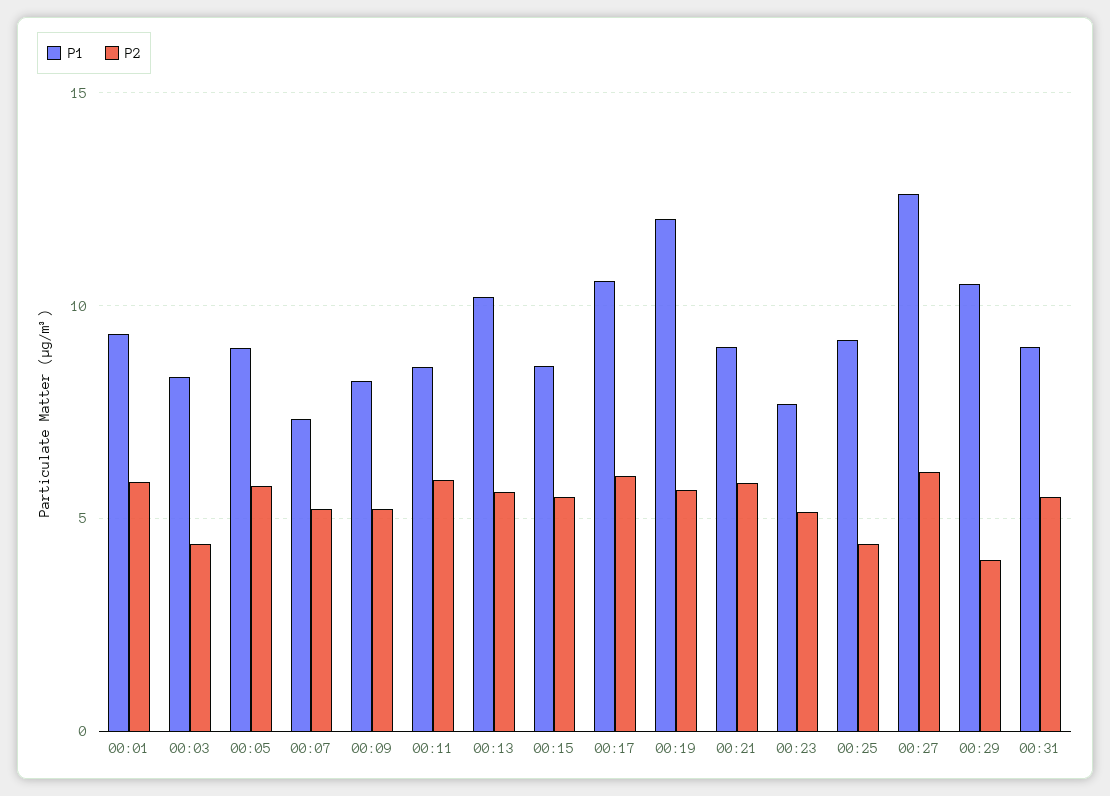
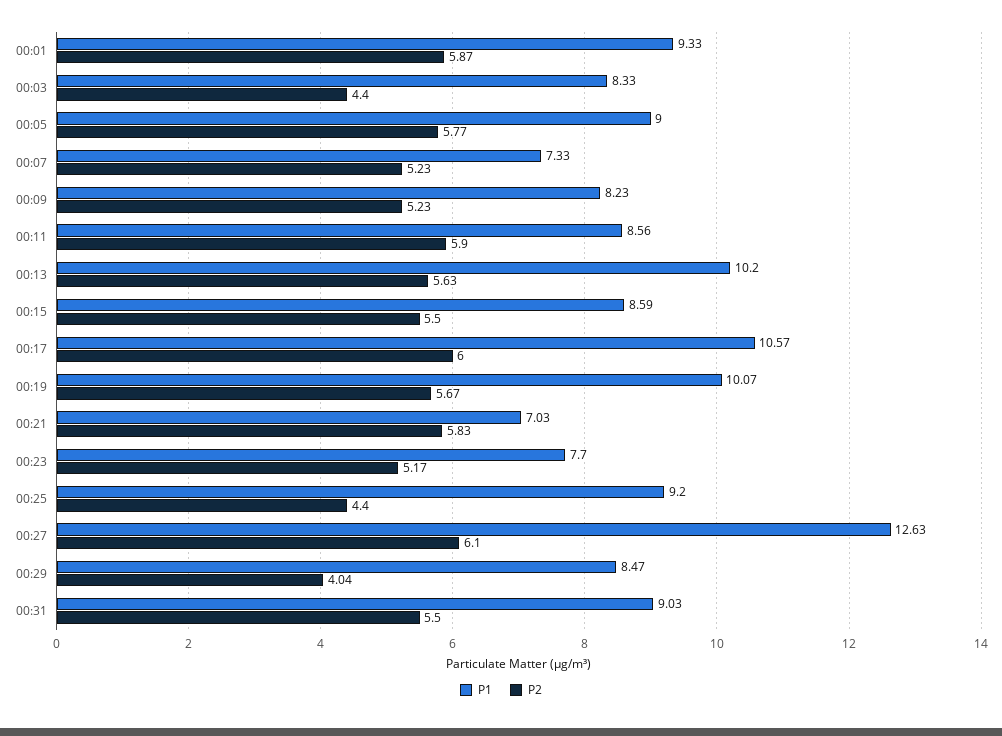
P1, 00:19: 12 -> 10.07
P1, 00:21: 9 -> 7.03
P1, 00:29: 10.5 -> 8.47

